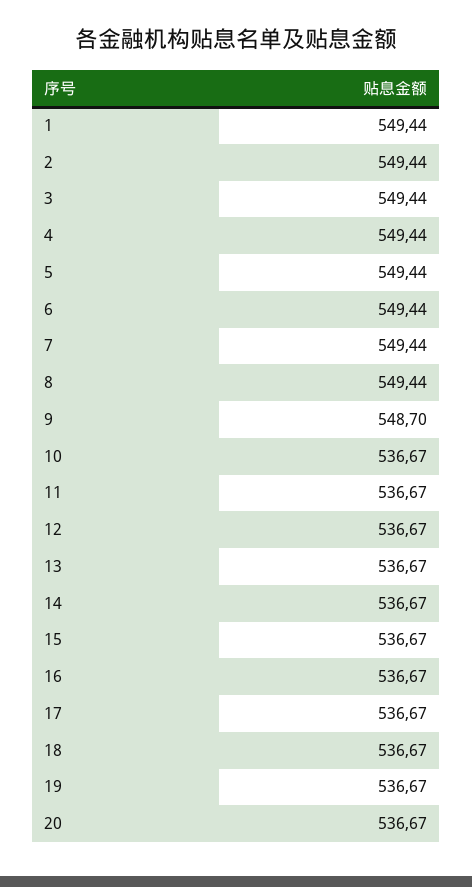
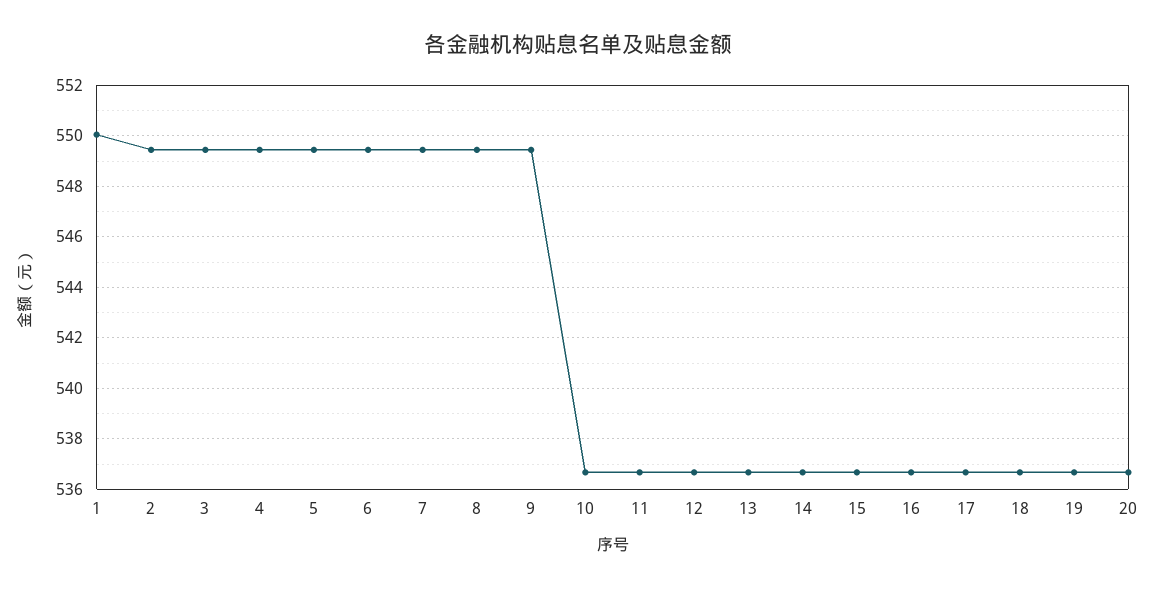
1: 549.44 -> 550
9: 548.7 -> 549.5

